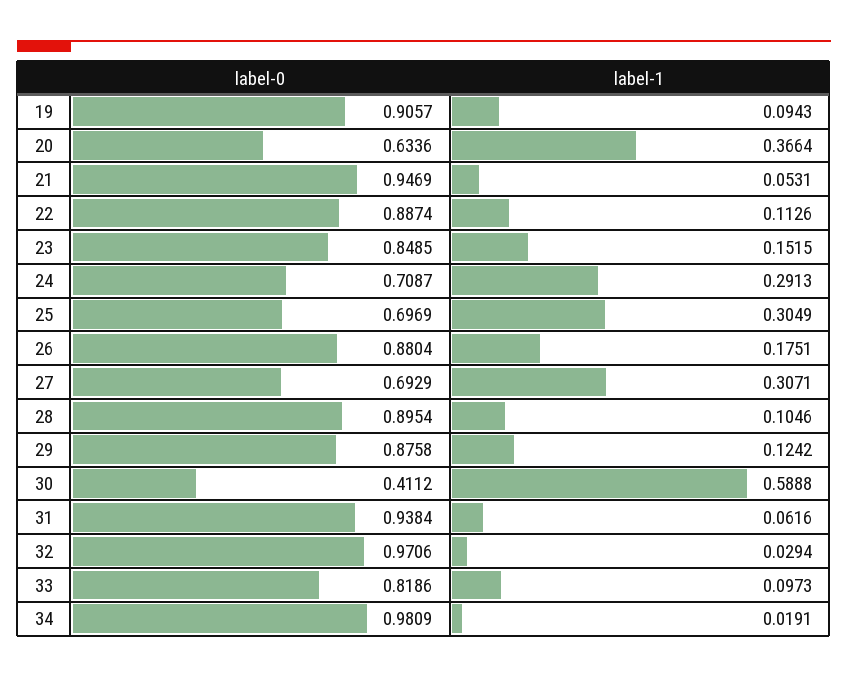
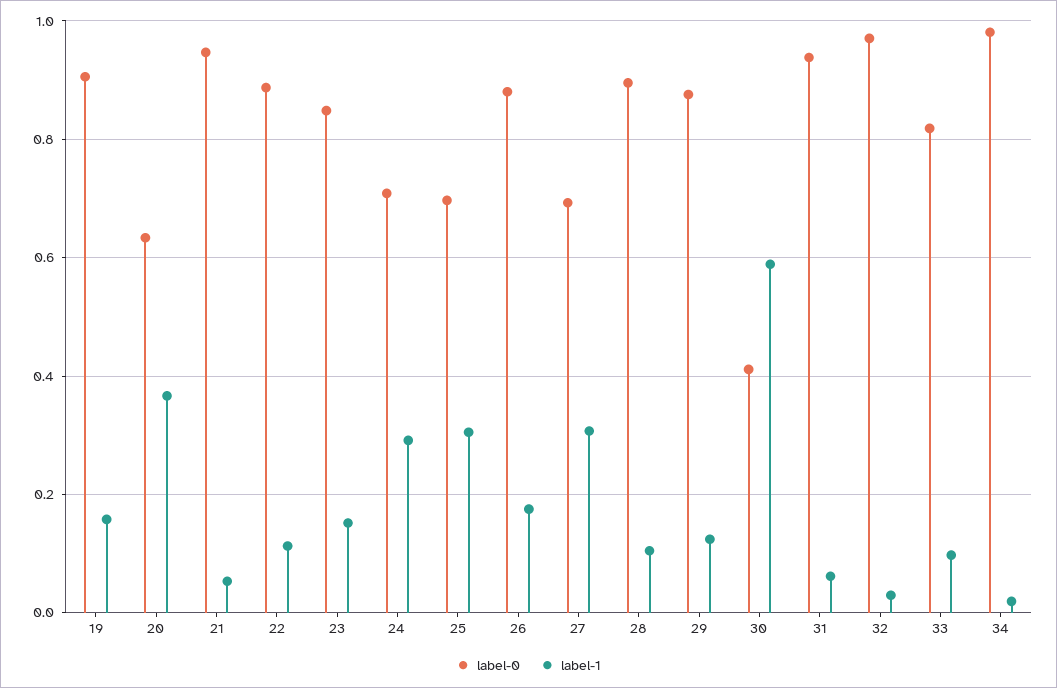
label-1, 19: 0.0943 -> 0.16

